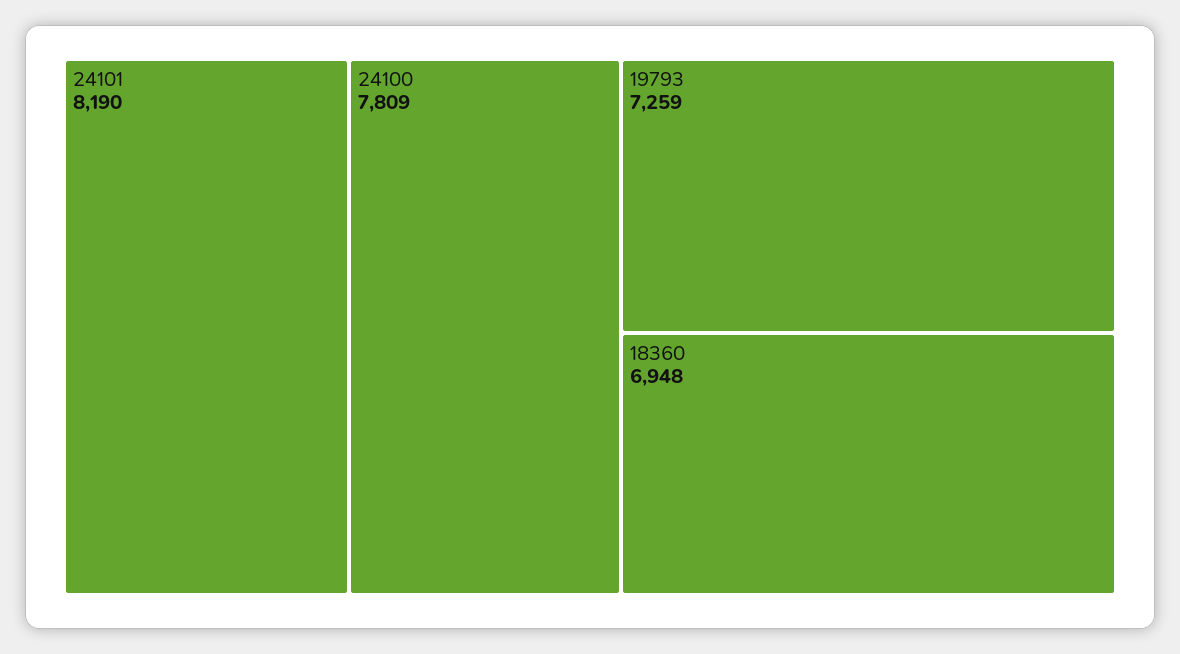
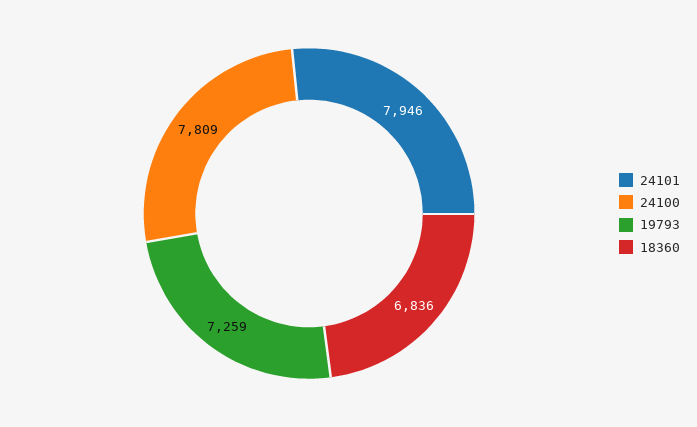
24101: 8190 -> 7946
18360: 6948 -> 6836

